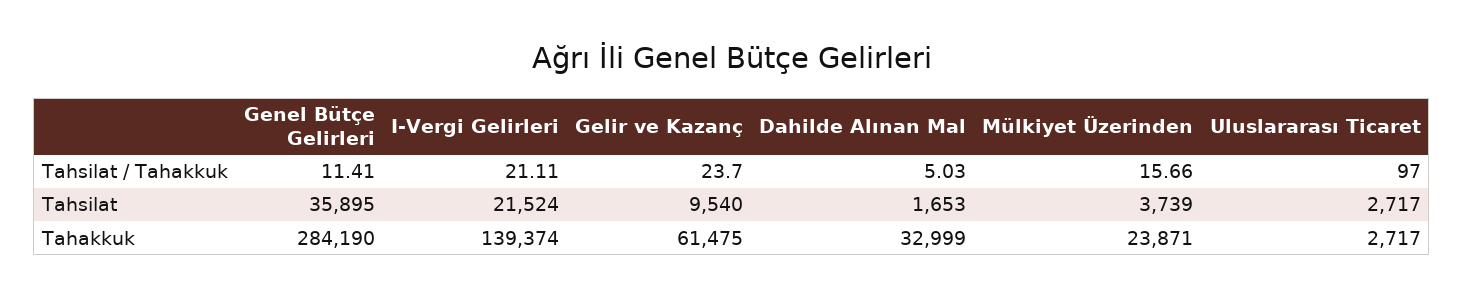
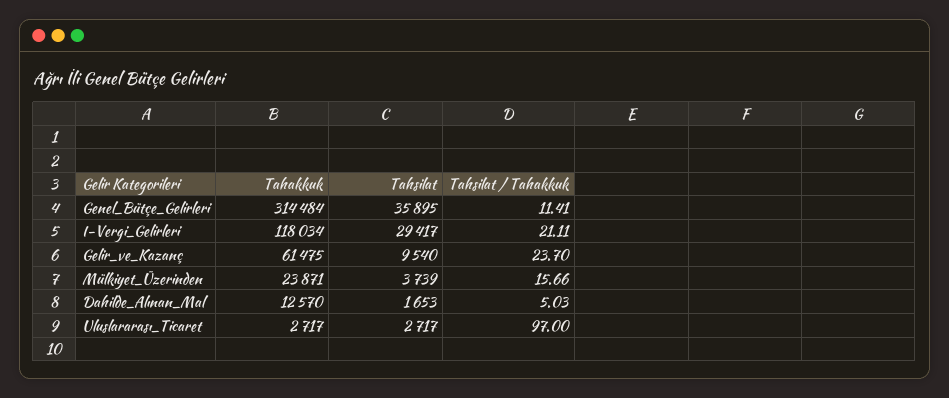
I-Vergi Gelirleri, Tahsilat: 21524 -> 29417
Genel Bütçe Gelirleri, Tahakkuk: 284190 -> 314484
I-Vergi Gelirleri, Tahakkuk: 139374 -> 118034
Dahilde Alınan Mal, Tahakkuk: 32999 -> 12570

